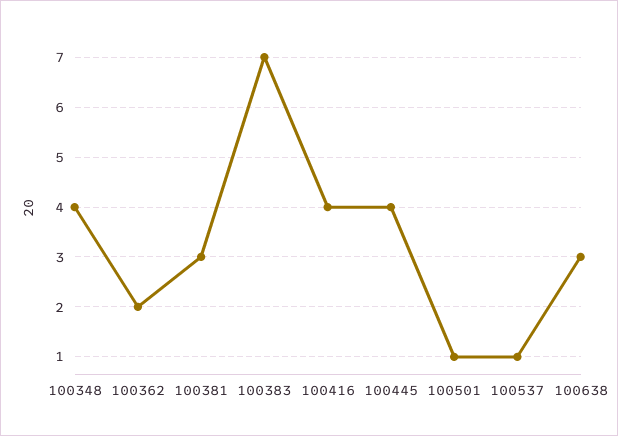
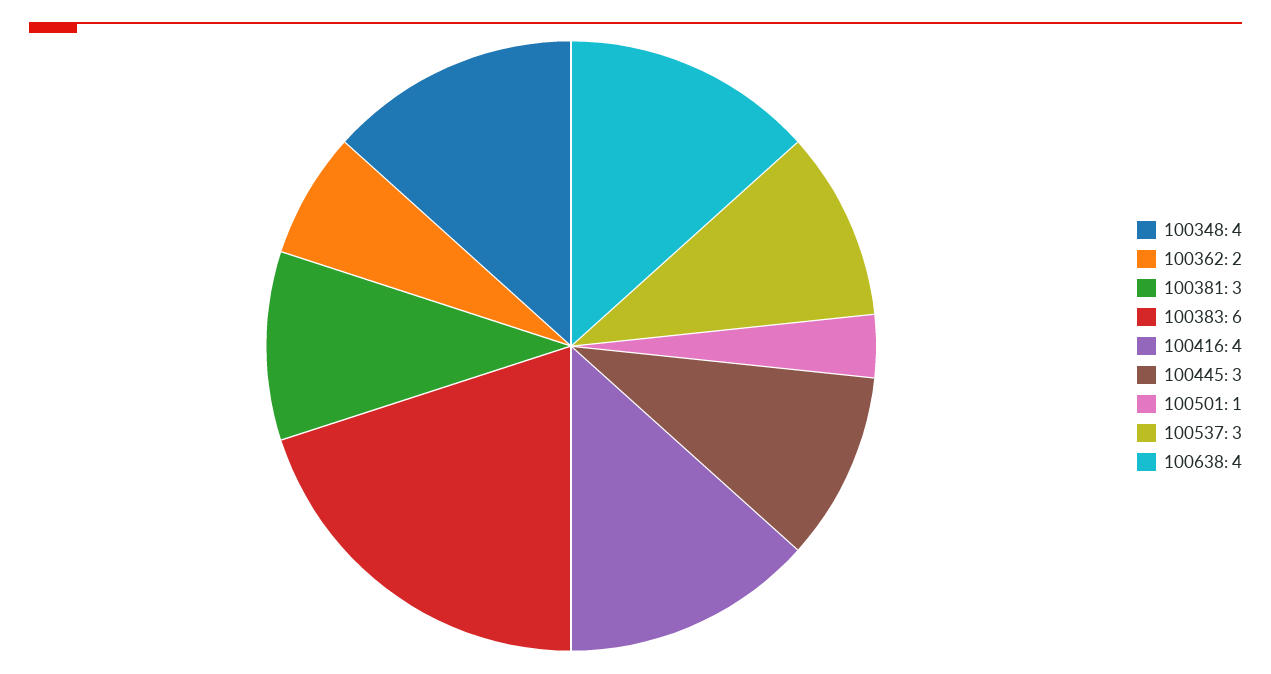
100383: 7 -> 6
100445: 4 -> 3
100537: 1 -> 3
100638: 3 -> 4

